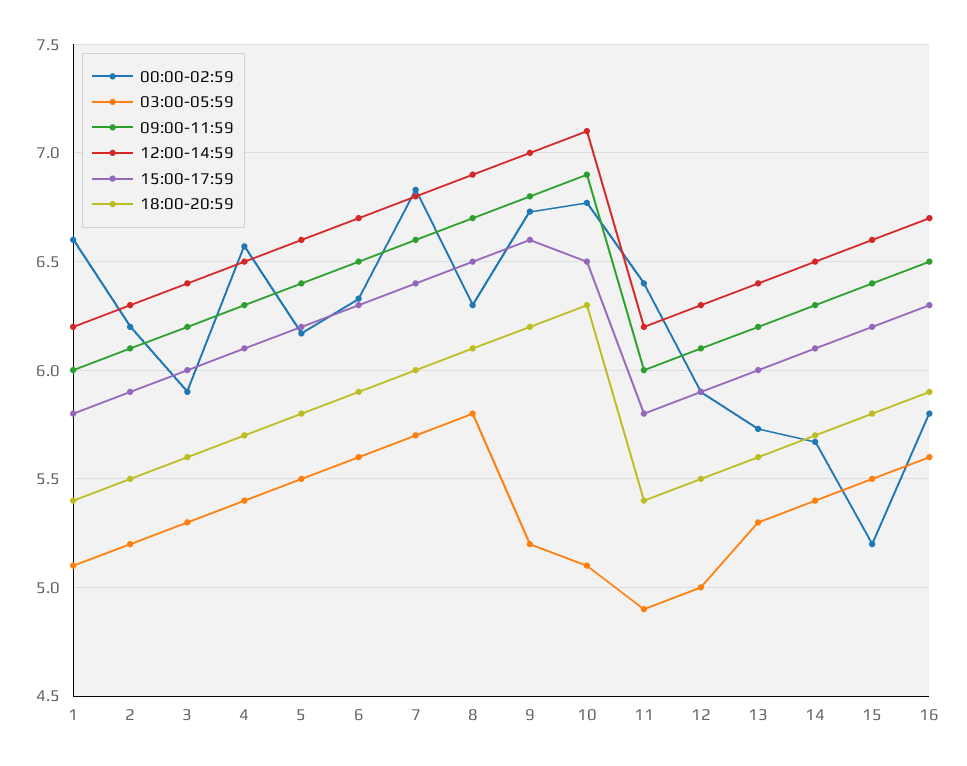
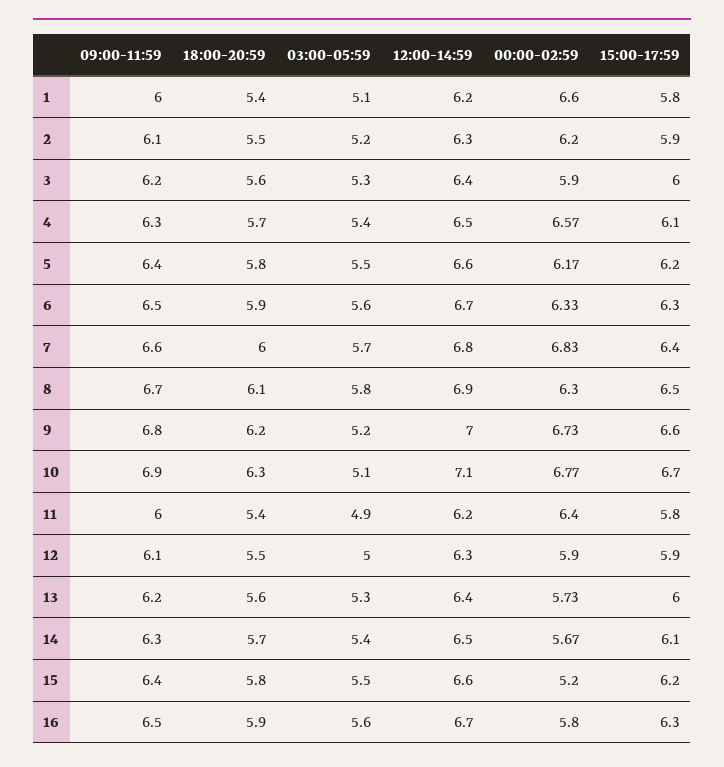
15:00-17:59, 10: 6.5 -> 6.7

